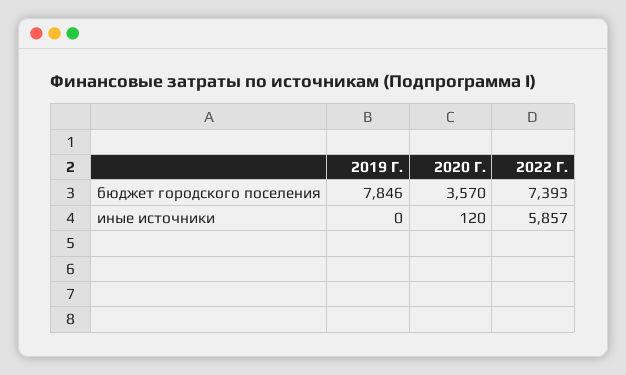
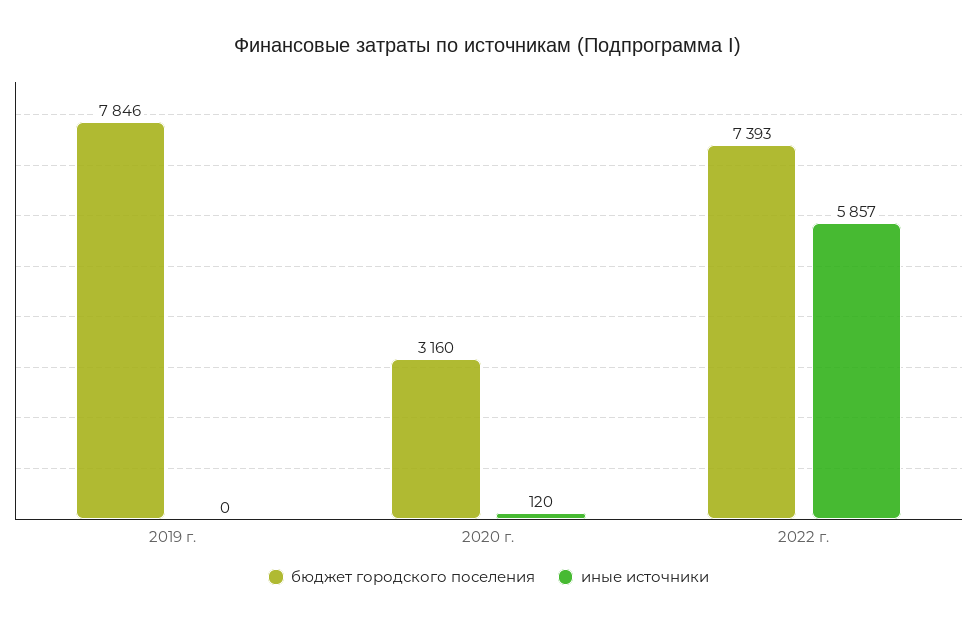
бюджет городского поселения, 2020 Г.: 3570 -> 3160

